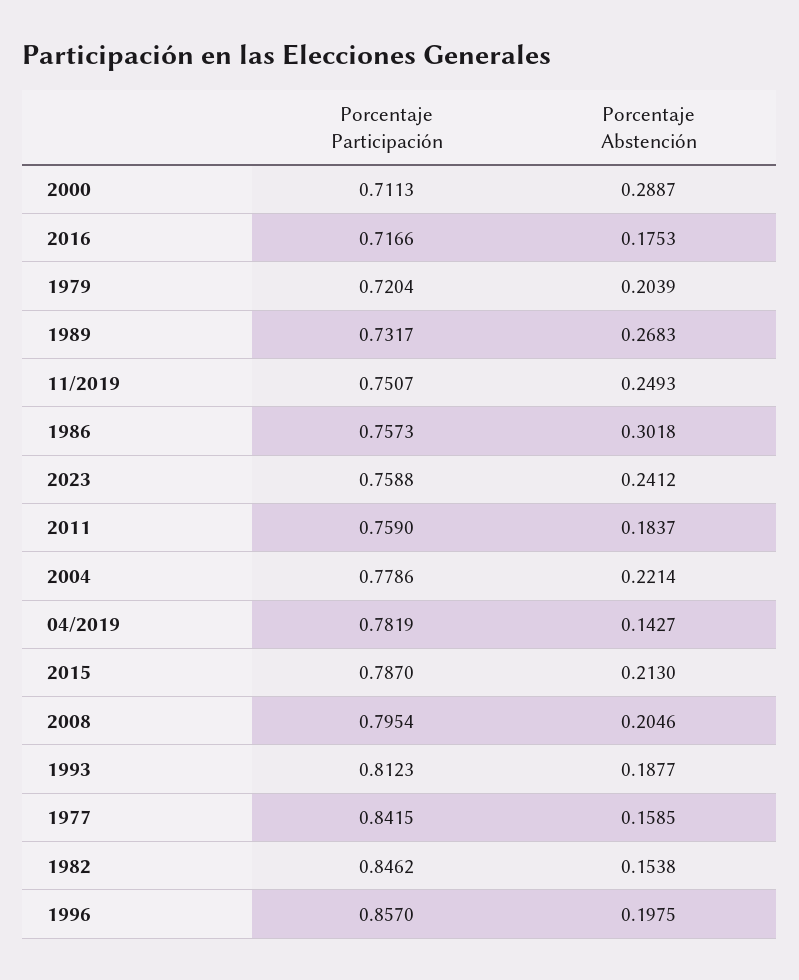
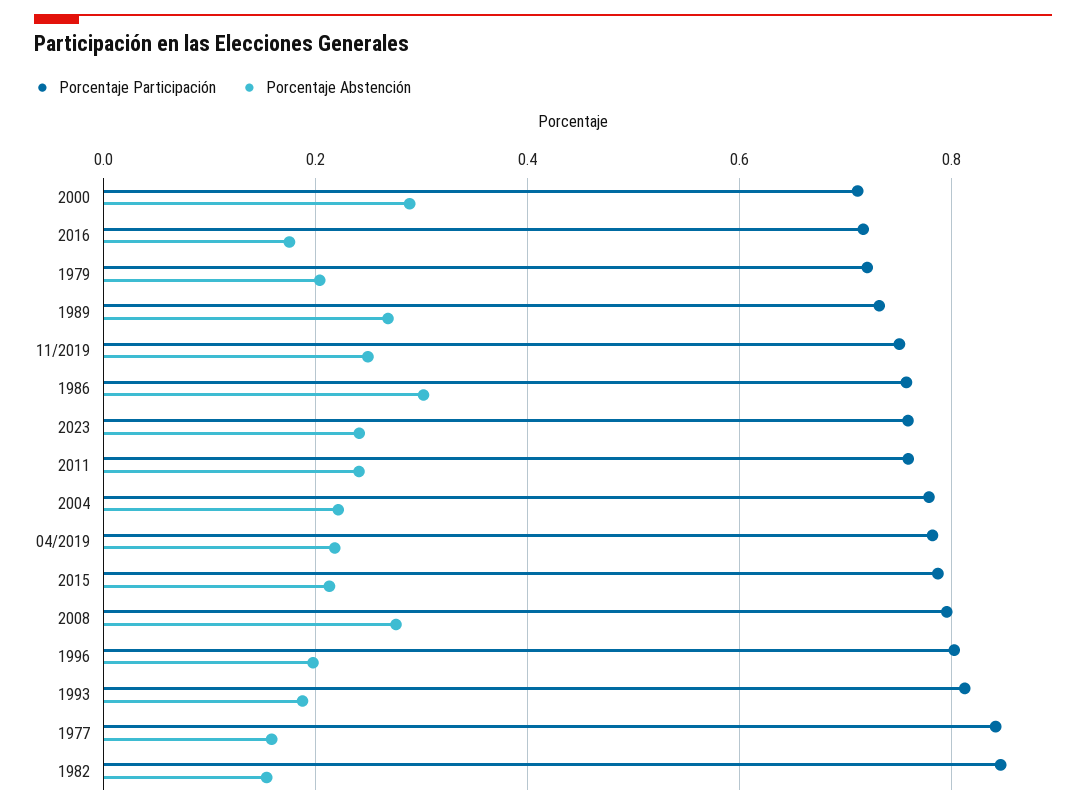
Porcentaje Abstención, 2011: 0.1837 -> 0.24
Porcentaje Abstención, 04/2019: 0.1427 -> 0.22
Porcentaje Abstención, 2008: 0.2046 -> 0.28
Porcentaje Participación, 1996: 0.857 -> 0.8

